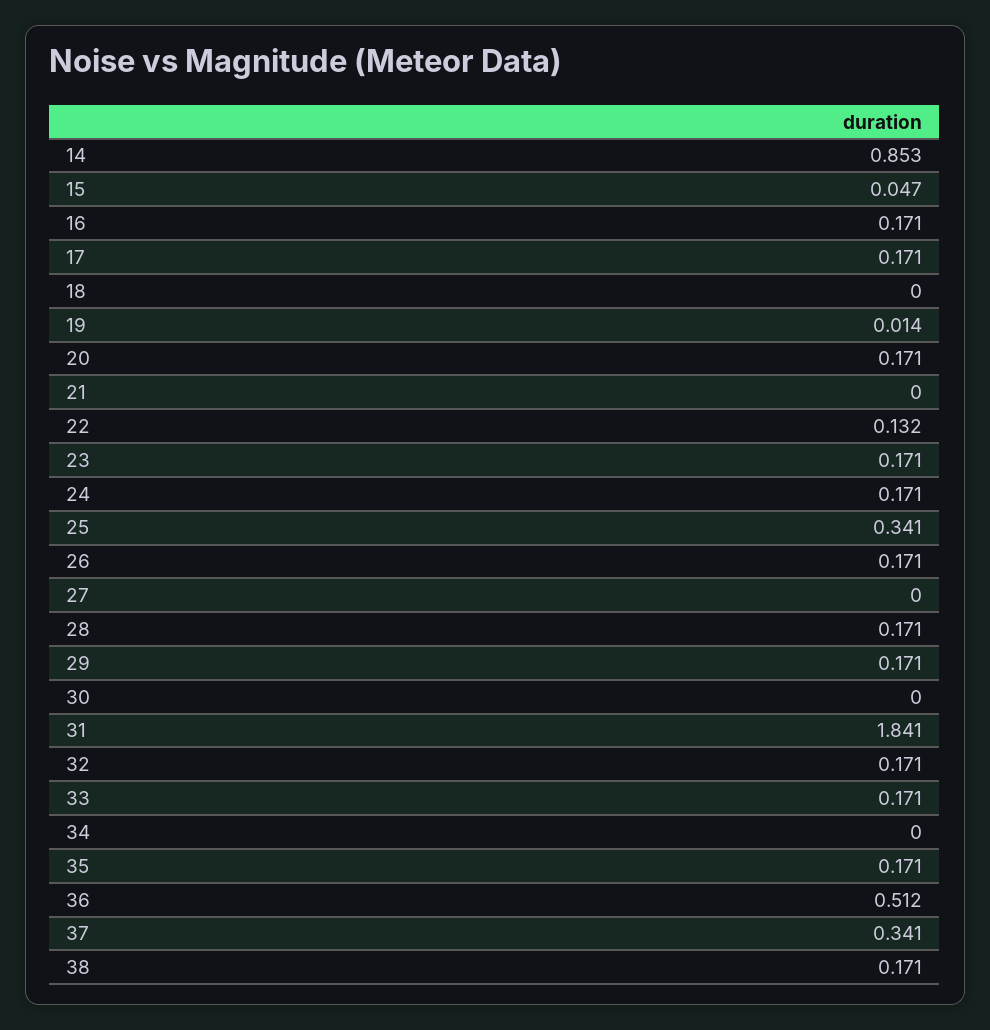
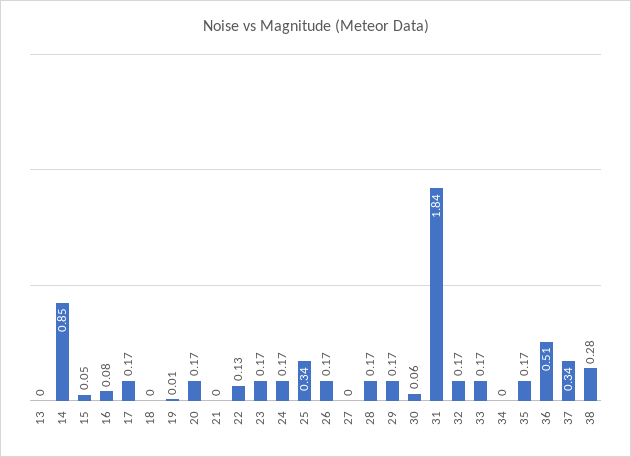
16: 0.171 -> 0.08
30: 0 -> 0.06
38: 0.171 -> 0.28
13: none -> 0

